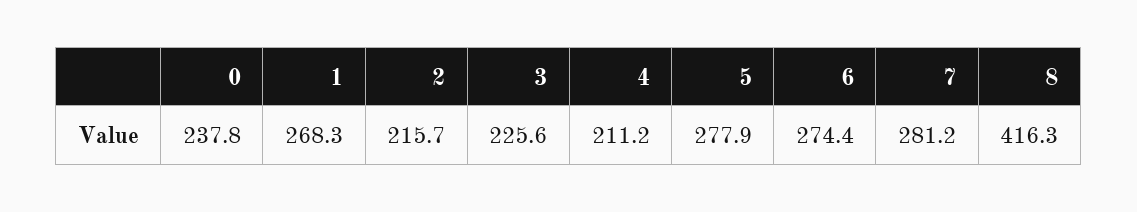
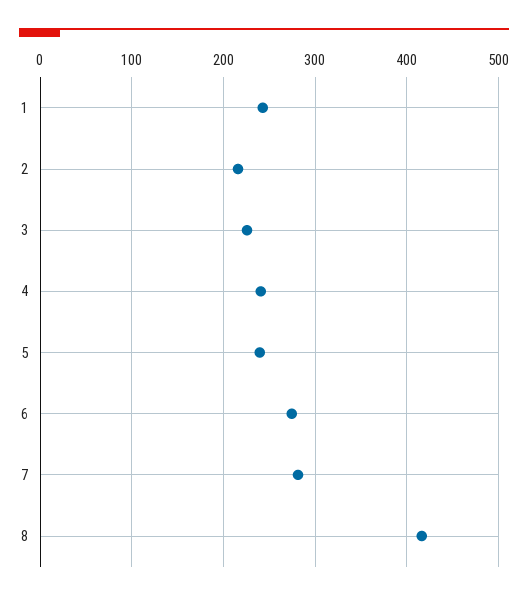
0: 237.8 -> none
1: 268.3 -> 240
4: 211.2 -> 240
5: 277.9 -> 240

